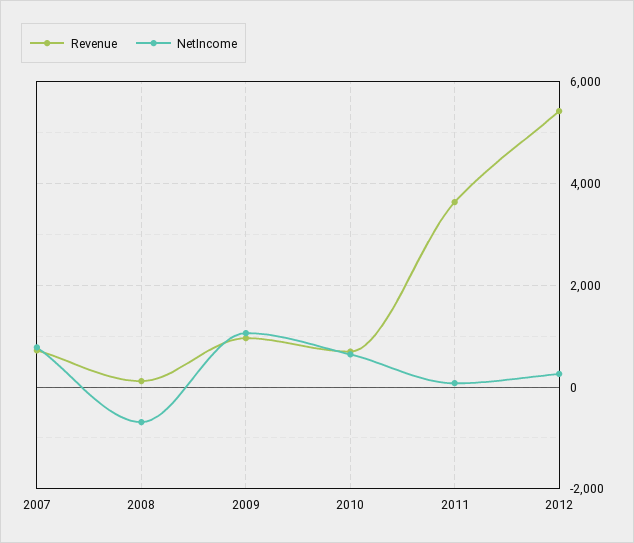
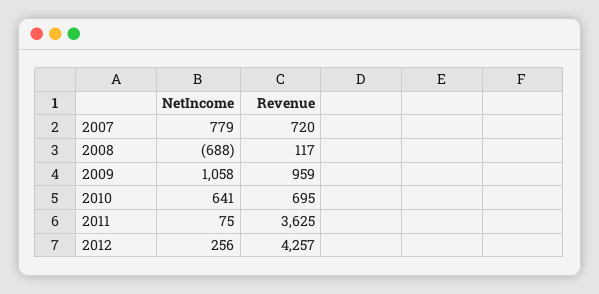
Revenue, 2012: 5400 -> 4257

